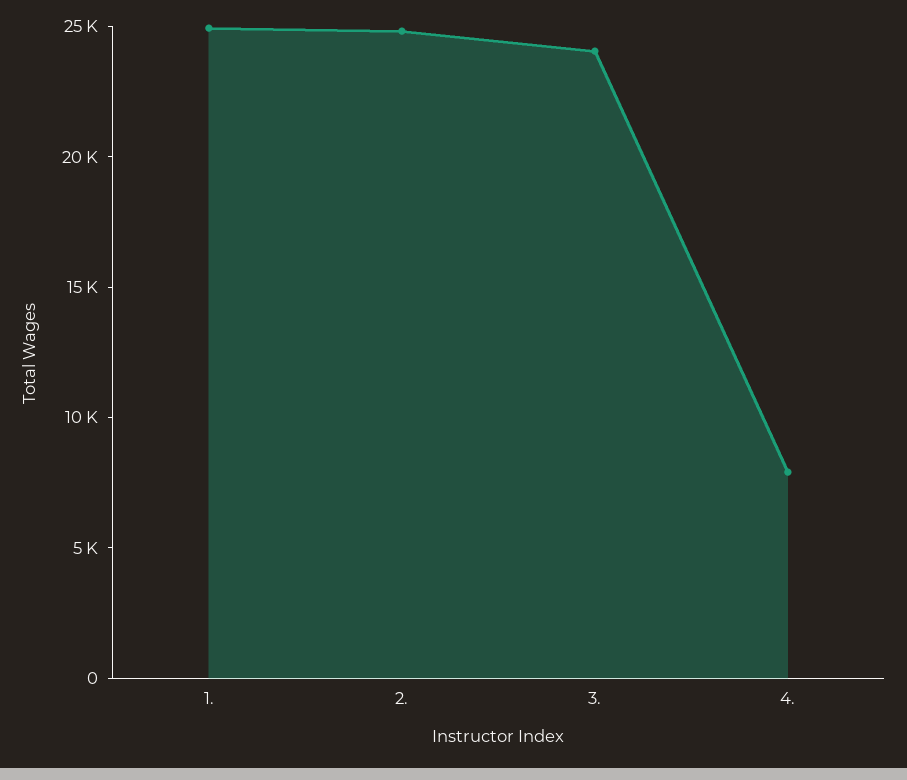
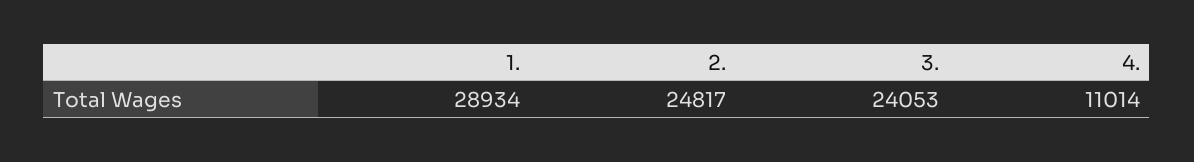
1.: 25000 -> 28934
4.: 8000 -> 11014

